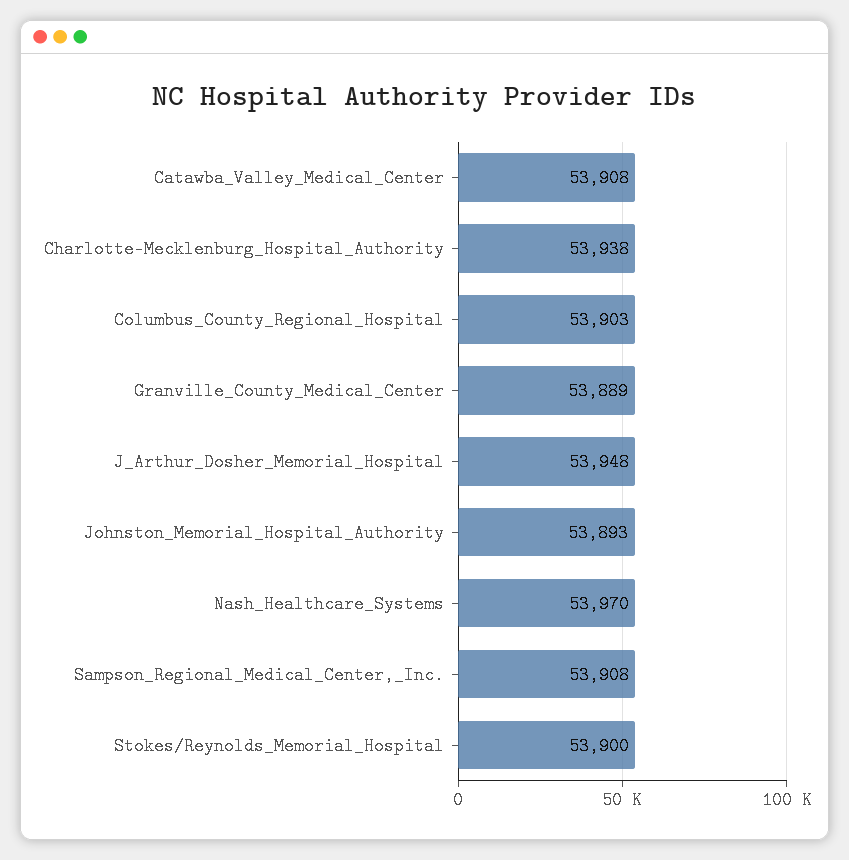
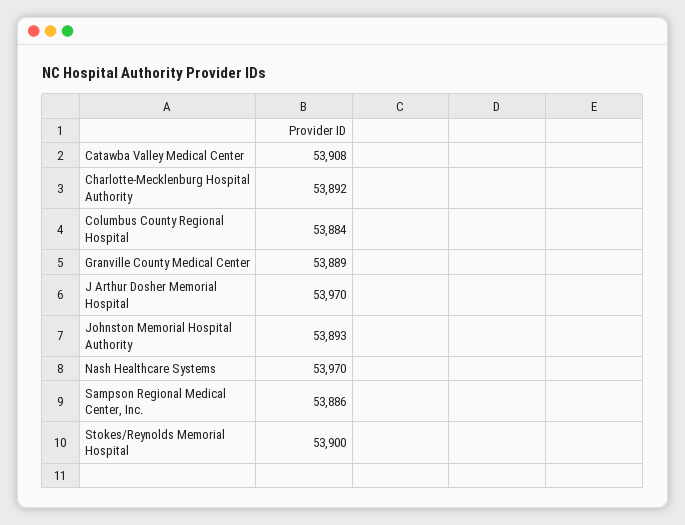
Charlotte-Mecklenburg_Hospital_Authority: 53938 -> 53892
Columbus_County_Regional_Hospital: 53903 -> 53884
J_Arthur_Dosher_Memorial_Hospital: 53948 -> 53970
Sampson_Regional_Medical_Center,_Inc.: 53908 -> 53886

